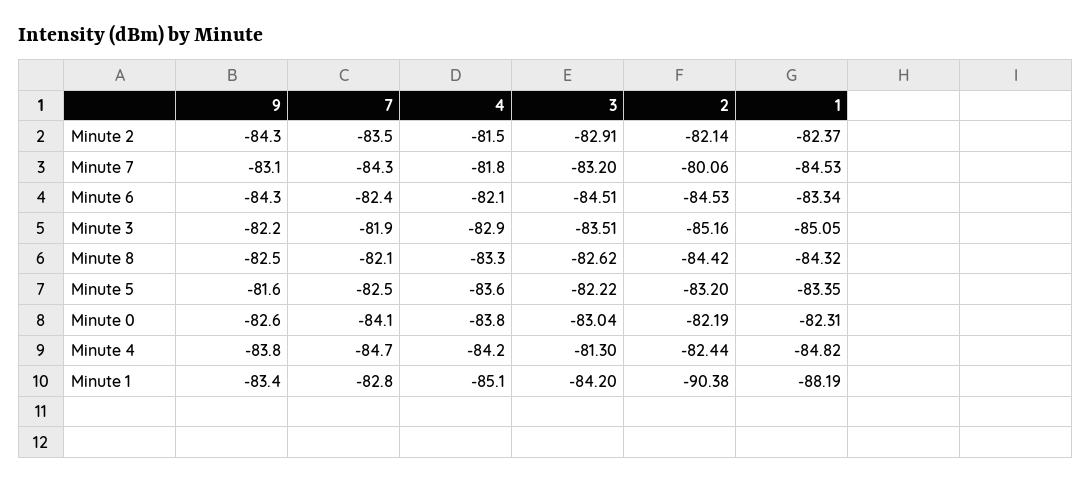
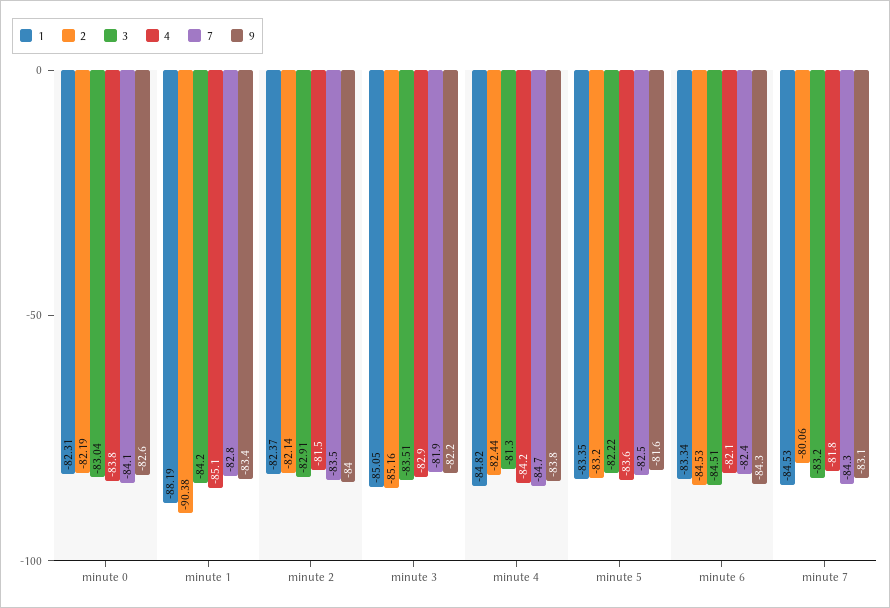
9, Minute 2: -84.3 -> -84
9, Minute 8: -82.5 -> none
7, Minute 8: -82.1 -> none
4, Minute 8: -83.3 -> none
3, Minute 8: -82.62 -> none
2, Minute 8: -84.42 -> none
1, Minute 8: -84.32 -> none

